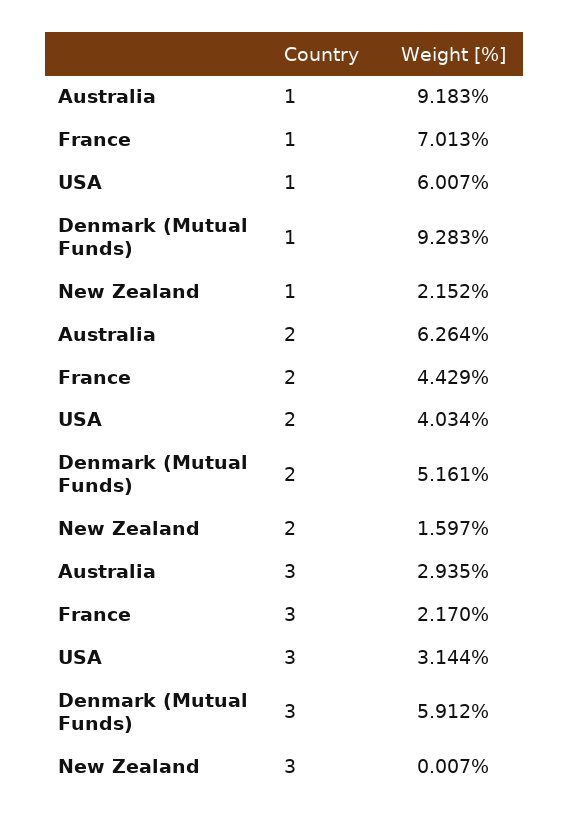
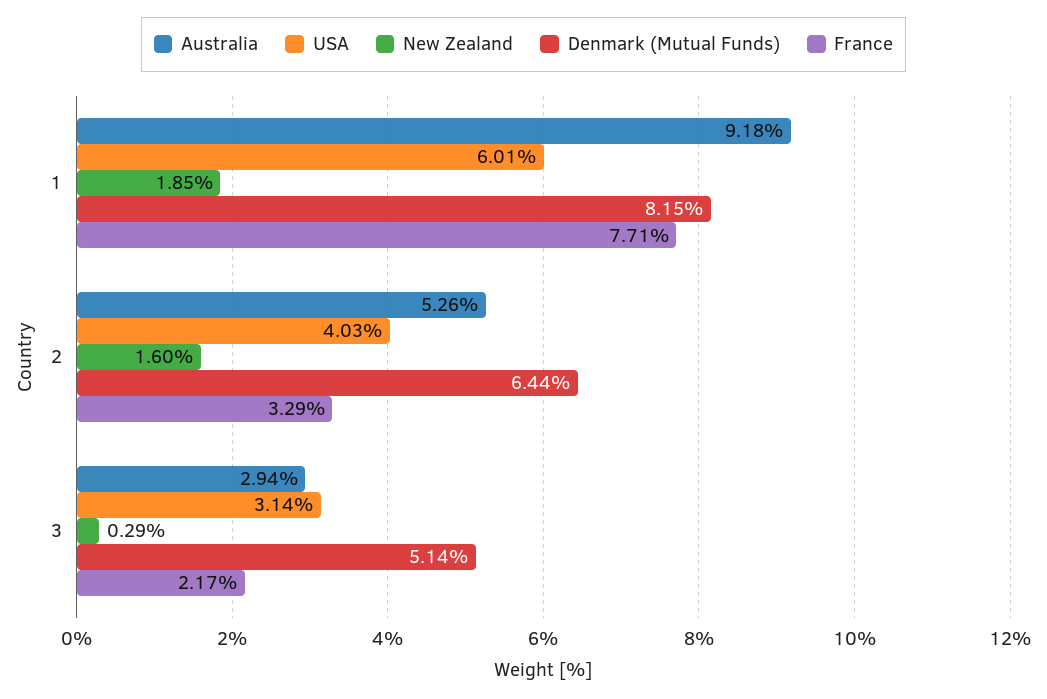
France, 1: 7.013 -> 7.71
Denmark (Mutual Funds), 1: 9.283 -> 8.15
New Zealand, 1: 2.152 -> 1.85
Australia, 2: 6.264 -> 5.26
France, 2: 4.429 -> 3.29
Denmark (Mutual Funds), 2: 5.161 -> 6.44
Denmark (Mutual Funds), 3: 5.912 -> 5.14
New Zealand, 3: 0.007 -> 0.29

